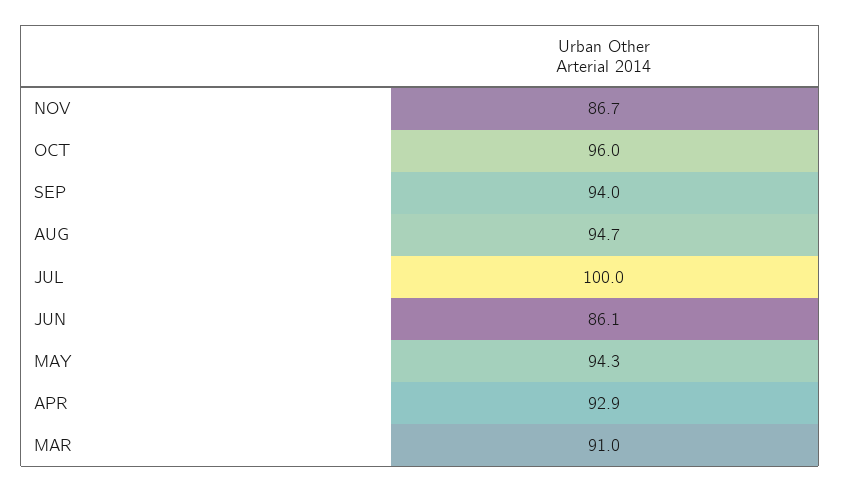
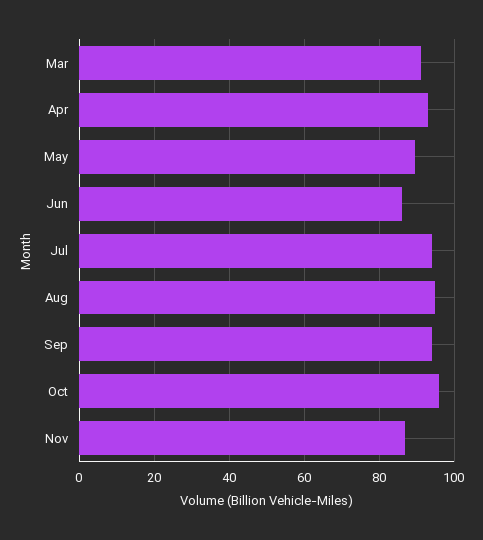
JUL: 100 -> 94
MAY: 94.3 -> 90

